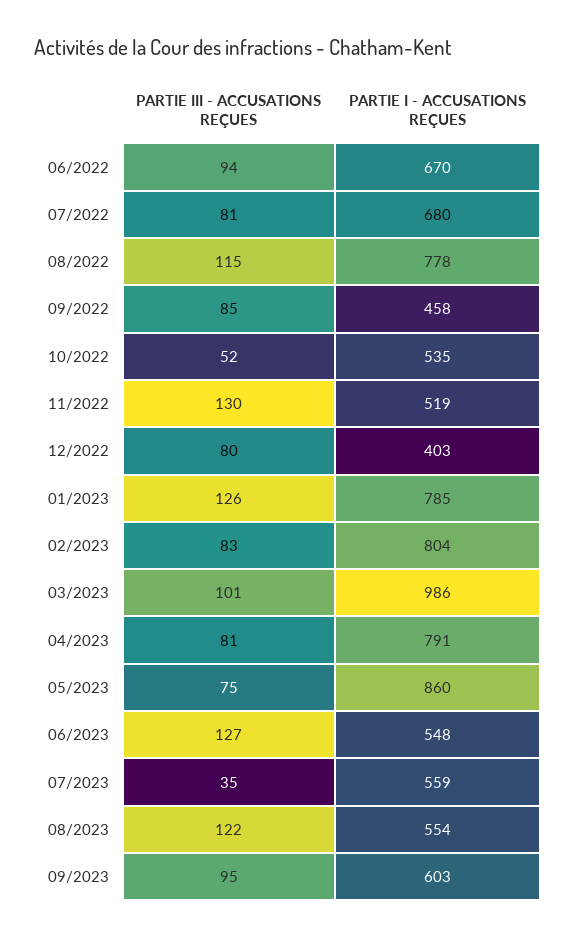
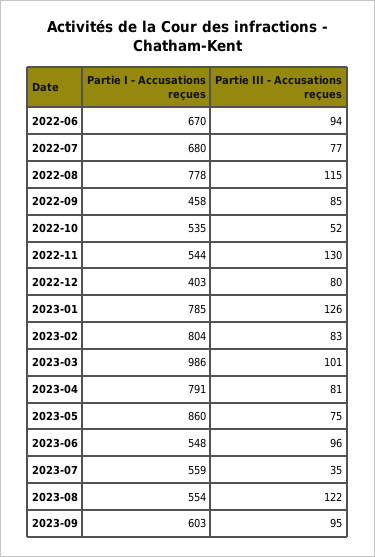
PARTIE III - ACCUSATIONS REÇUES, 07/2022: 81 -> 77
PARTIE I - ACCUSATIONS REÇUES, 11/2022: 519 -> 544
PARTIE III - ACCUSATIONS REÇUES, 06/2023: 127 -> 96

